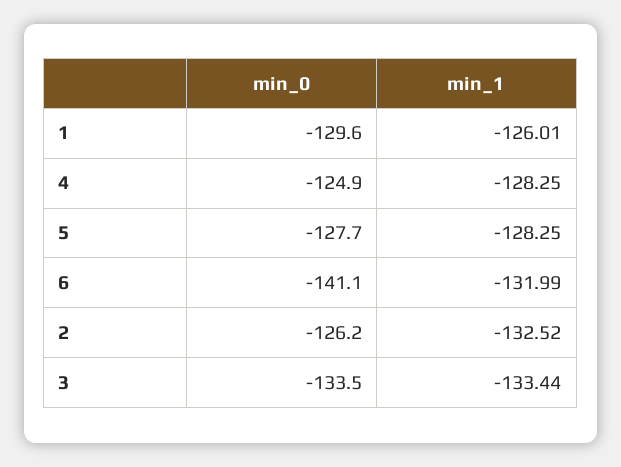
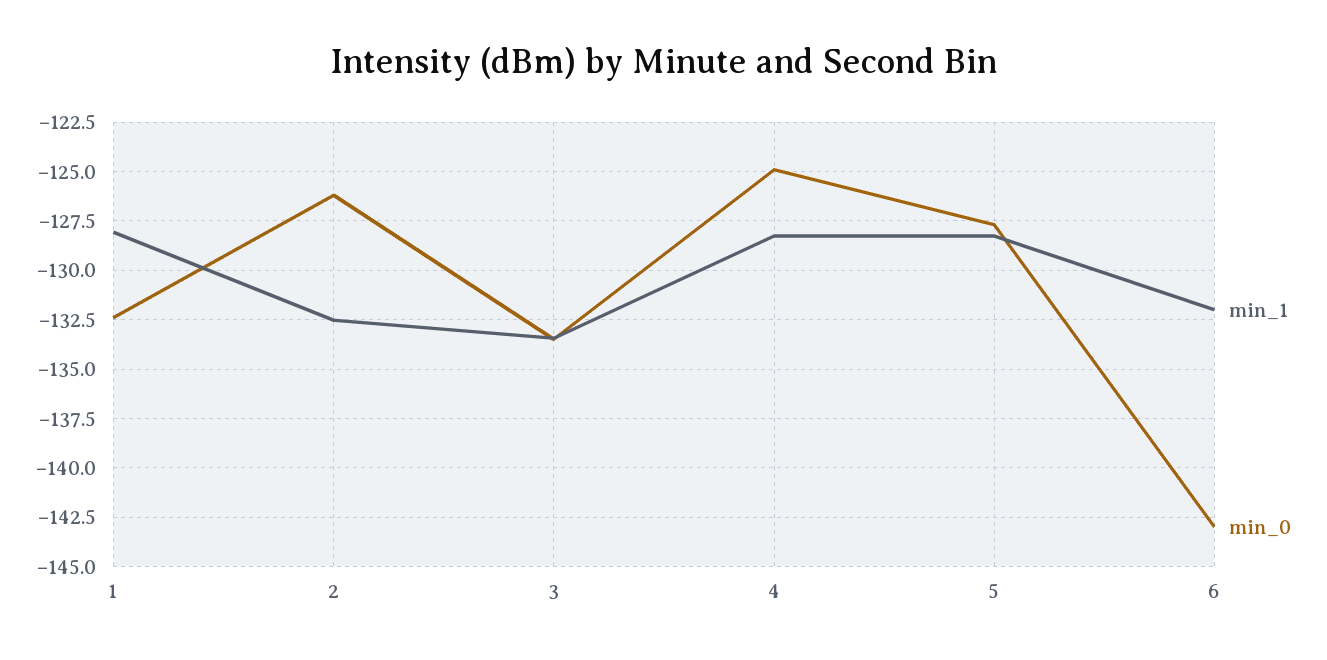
min_0, 1: -129.6 -> -132.5
min_1, 1: -126.01 -> -128
min_0, 6: -141.1 -> -143

